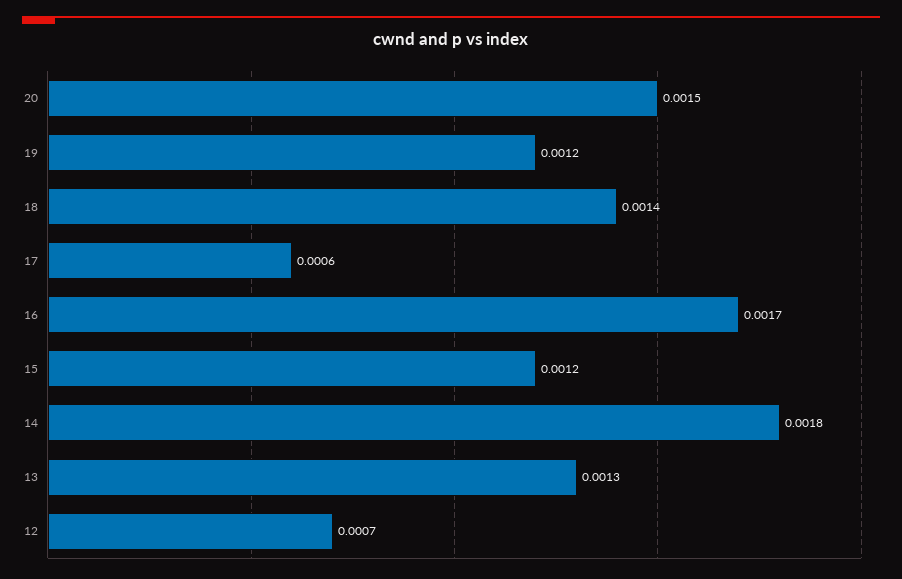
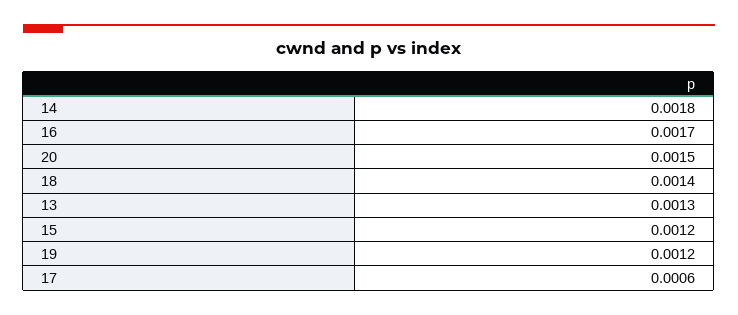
12: 0.0007 -> none

